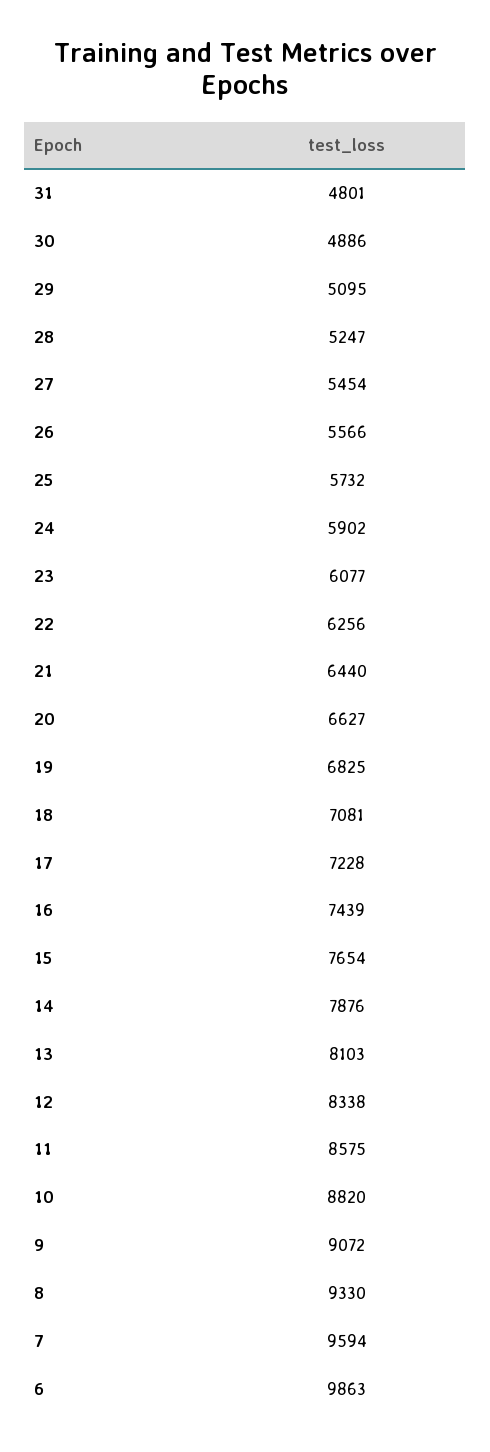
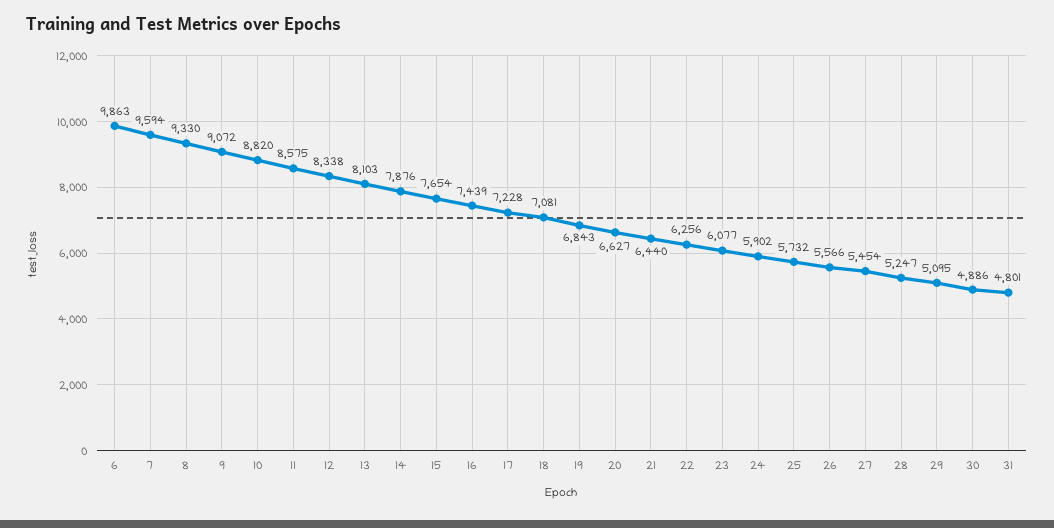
19: 6825 -> 6843

